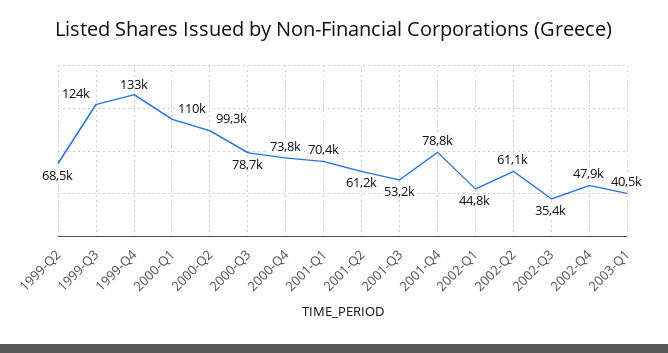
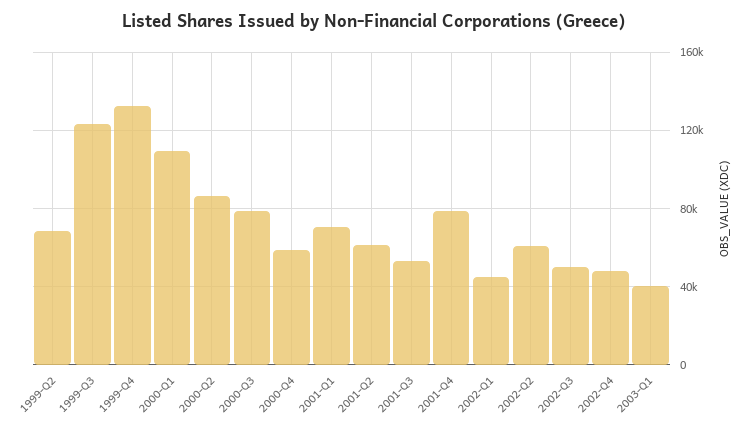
2000-Q2: 99300 -> 85000
2000-Q4: 73800 -> 60000
2002-Q3: 35400 -> 50000

